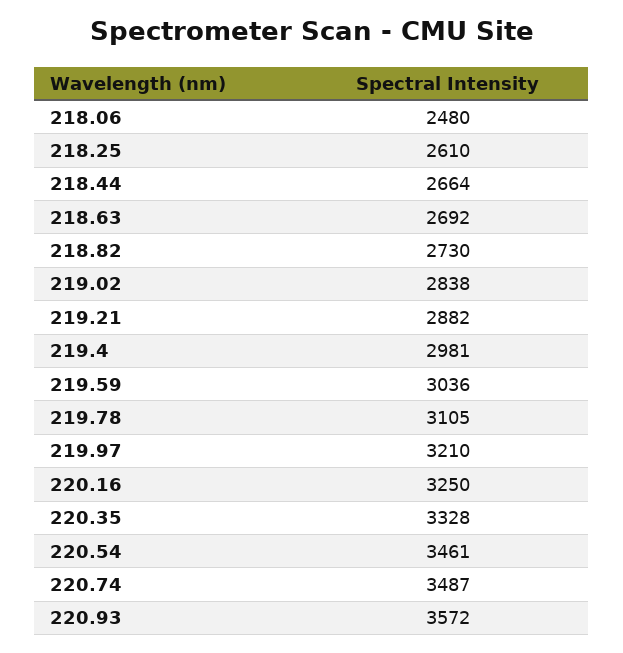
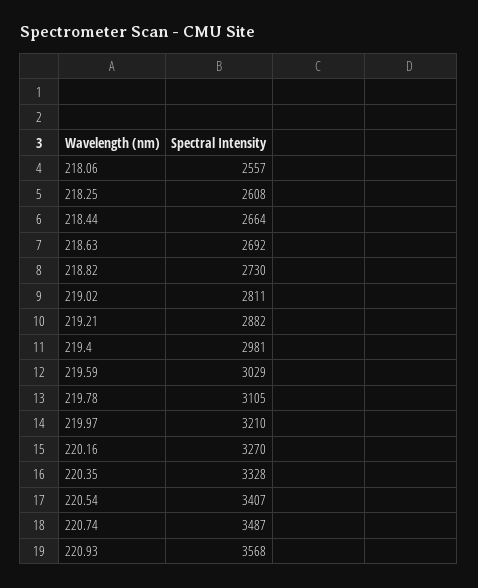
218.06: 2480 -> 2557
218.25: 2610 -> 2608
219.02: 2838 -> 2811
219.59: 3036 -> 3029
220.16: 3250 -> 3270
220.54: 3461 -> 3407
220.93: 3572 -> 3568

